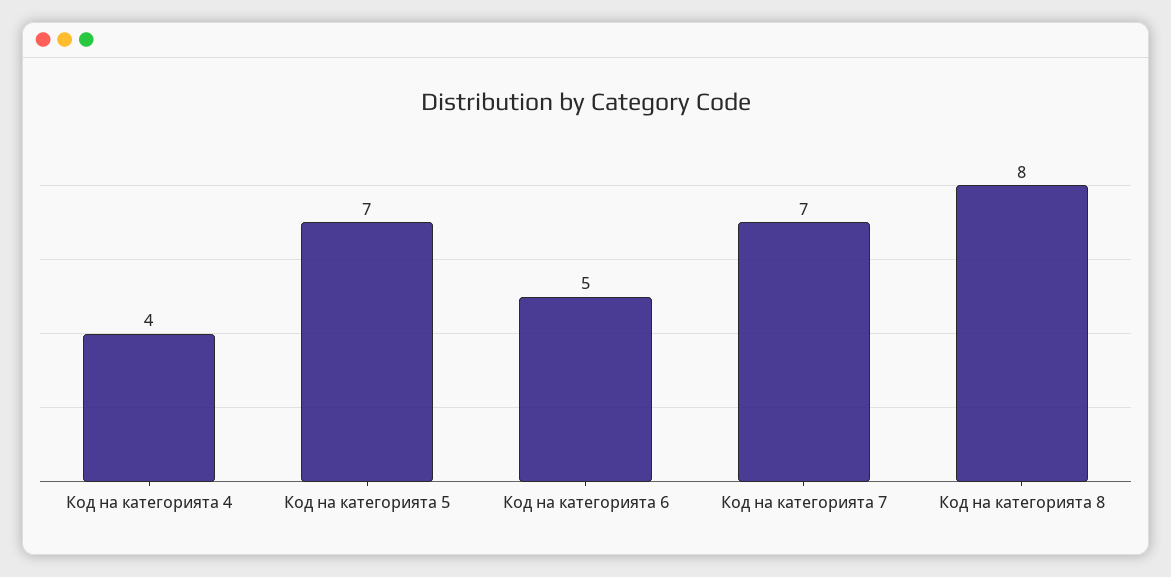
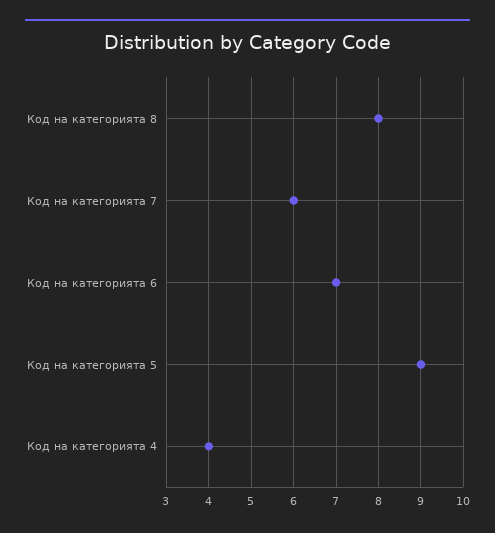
Код на категорията 5: 7 -> 9
Код на категорията 6: 5 -> 7
Код на категорията 7: 7 -> 6

